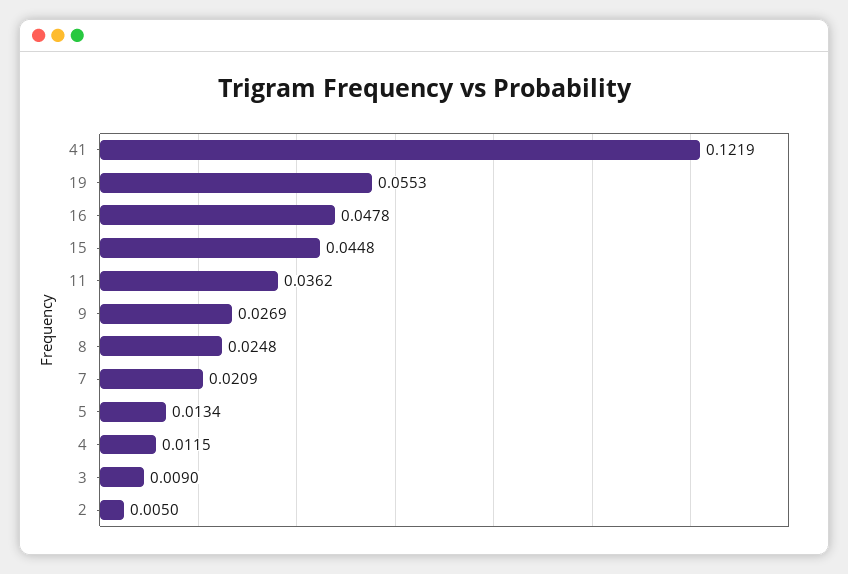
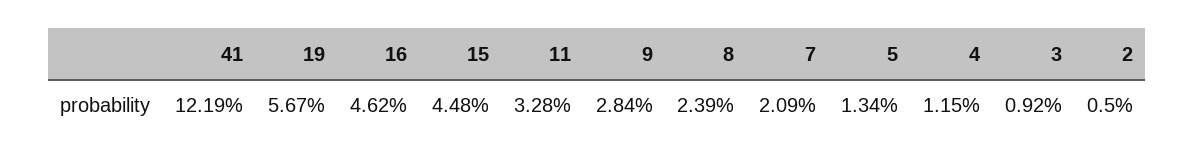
19: 0.0553 -> 0.0567
16: 0.0478 -> 0.0462
11: 0.0362 -> 0.0328
9: 0.0269 -> 0.0284
8: 0.0248 -> 0.0239
3: 0.009 -> 0.0092

